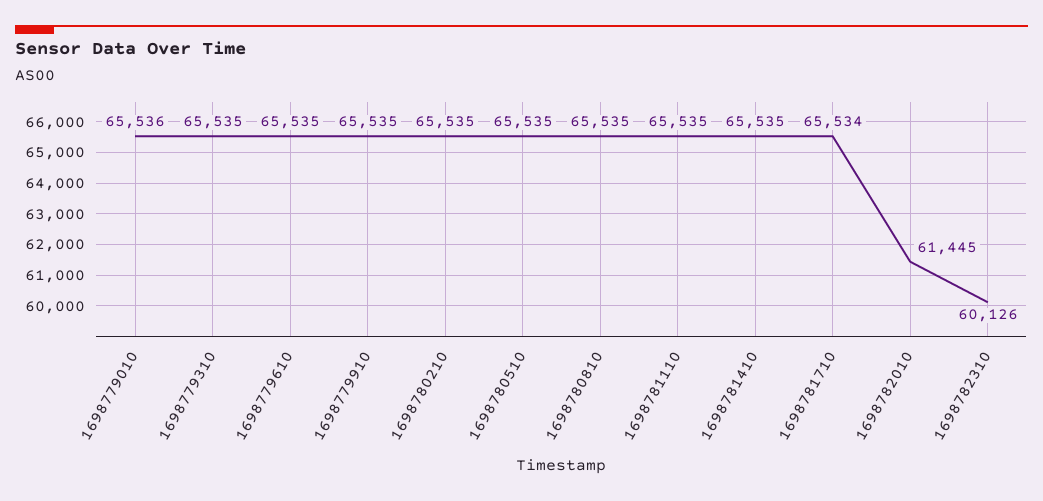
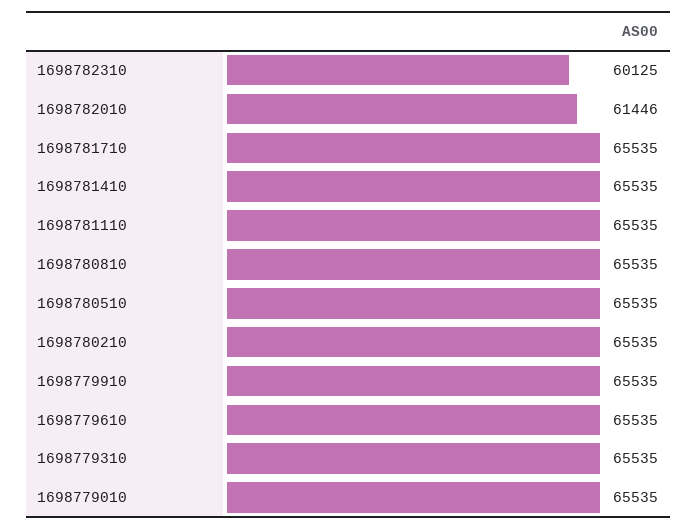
1698779010: 65536 -> 65535
1698781710: 65534 -> 65535
1698782010: 61445 -> 61446
1698782310: 60126 -> 60125

